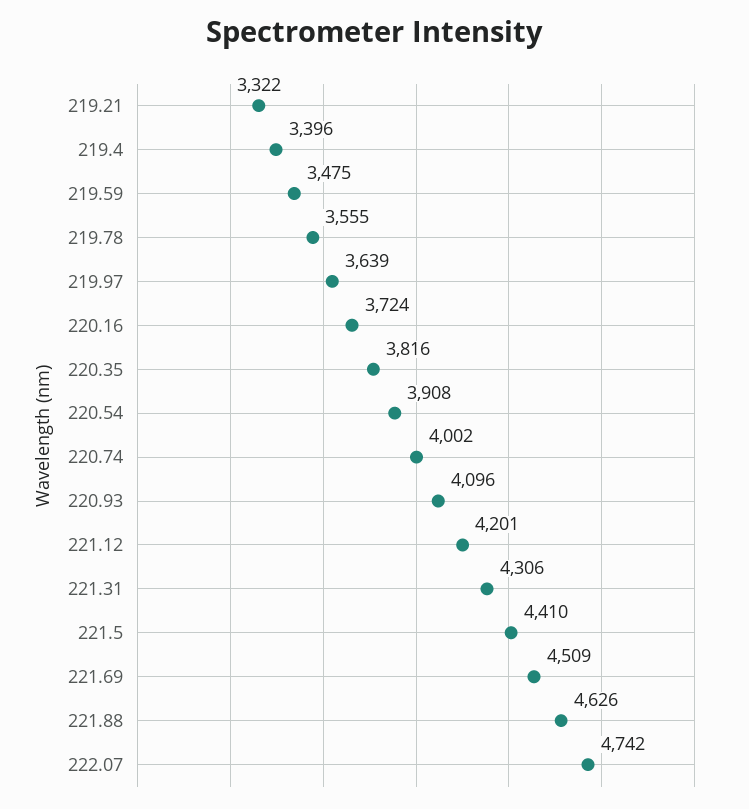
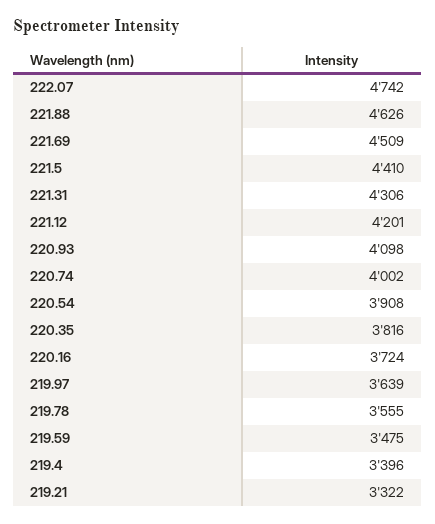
220.93: 4096 -> 4098

